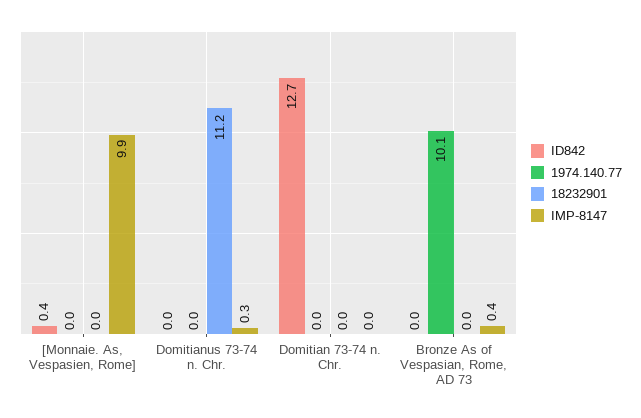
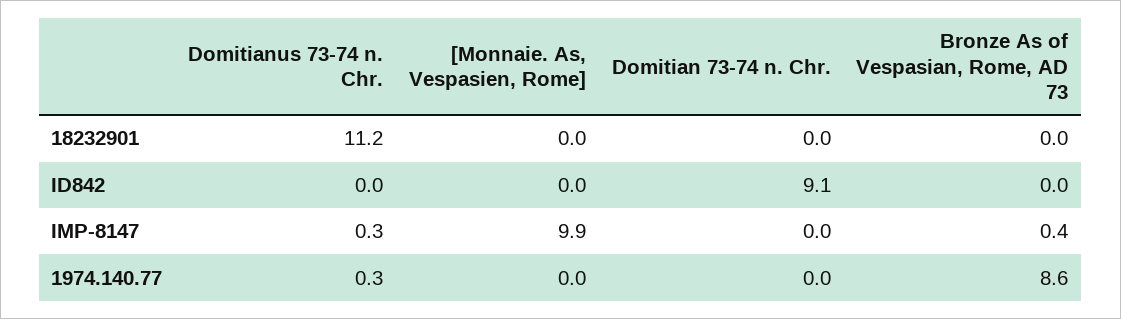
ID842, [Monnaie. As, Vespasien, Rome]: 0.4 -> 0
1974.140.77, Domitianus 73-74 n. Chr.: 0 -> 0.3
ID842, Domitian 73-74 n. Chr.: 12.7 -> 9.1
1974.140.77, Bronze As of Vespasian, Rome, AD 73: 10.1 -> 8.6

